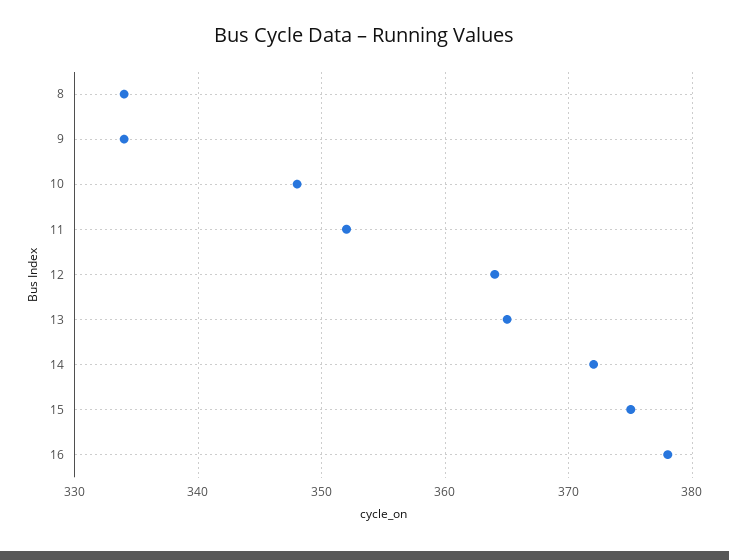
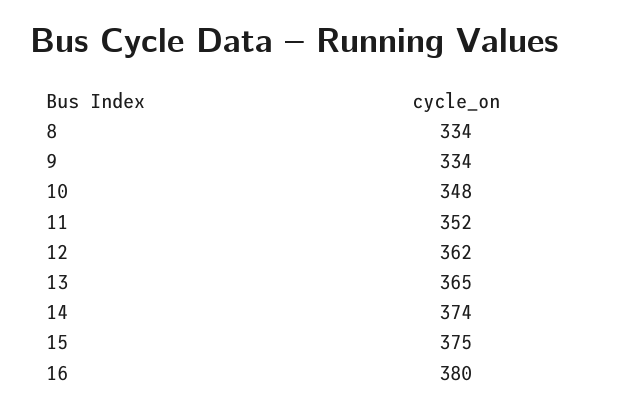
12: 364 -> 362
14: 372 -> 374
16: 378 -> 380

